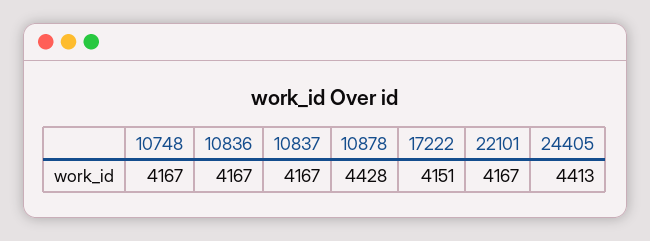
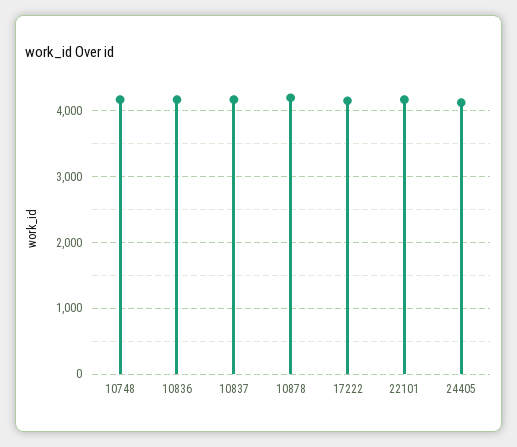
10878: 4428 -> 4200
24405: 4413 -> 4100

